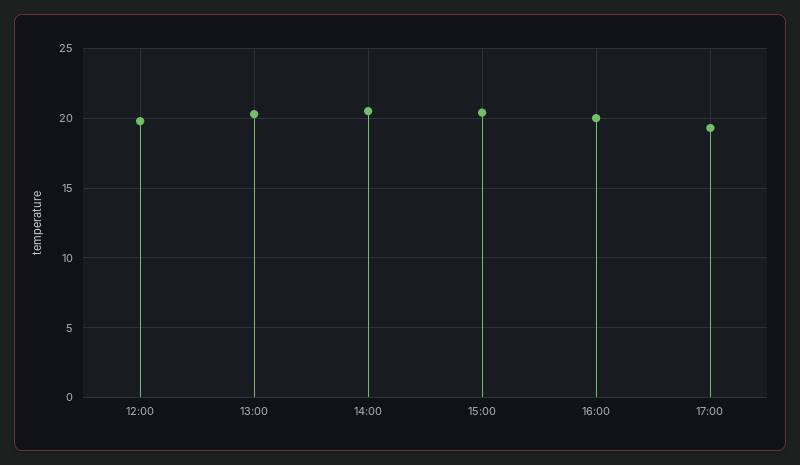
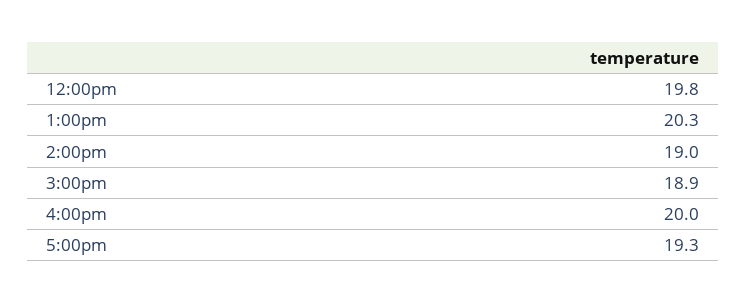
14:00: 20.5 -> 19
15:00: 20.5 -> 18.9

